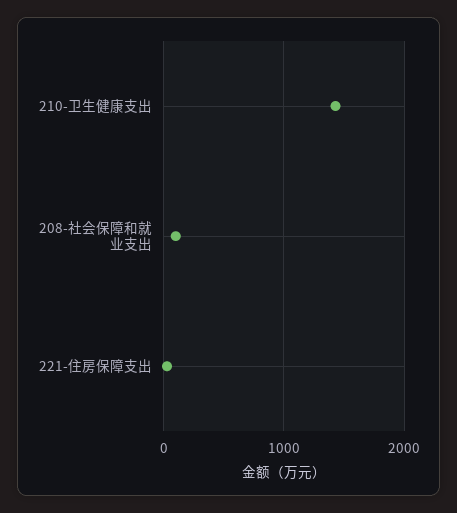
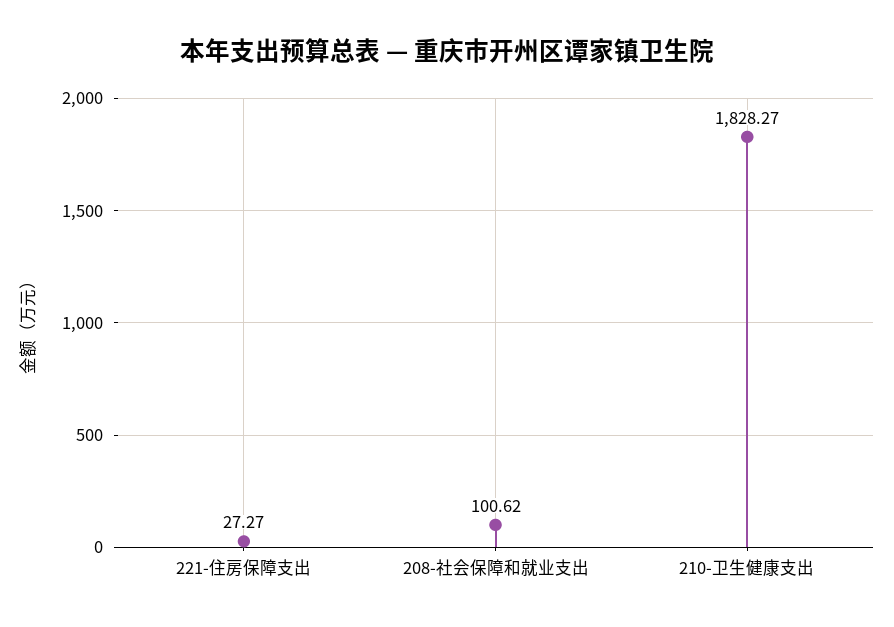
210-卫生健康支出: 1400 -> 1828.27

